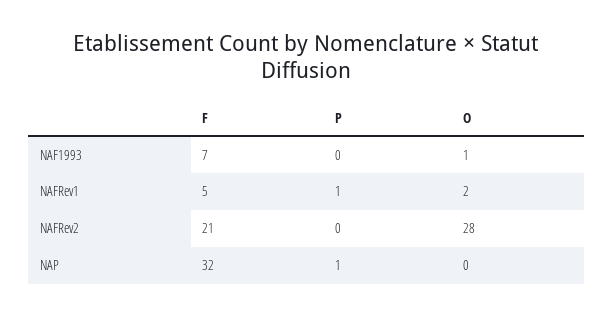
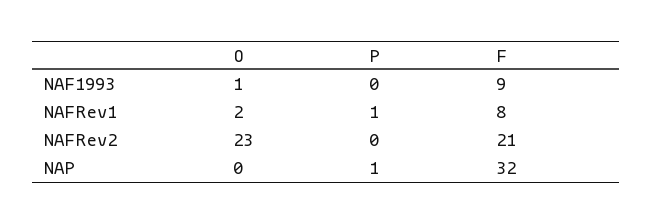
F, NAF1993: 7 -> 9
F, NAFRev1: 5 -> 8
O, NAFRev2: 28 -> 23

